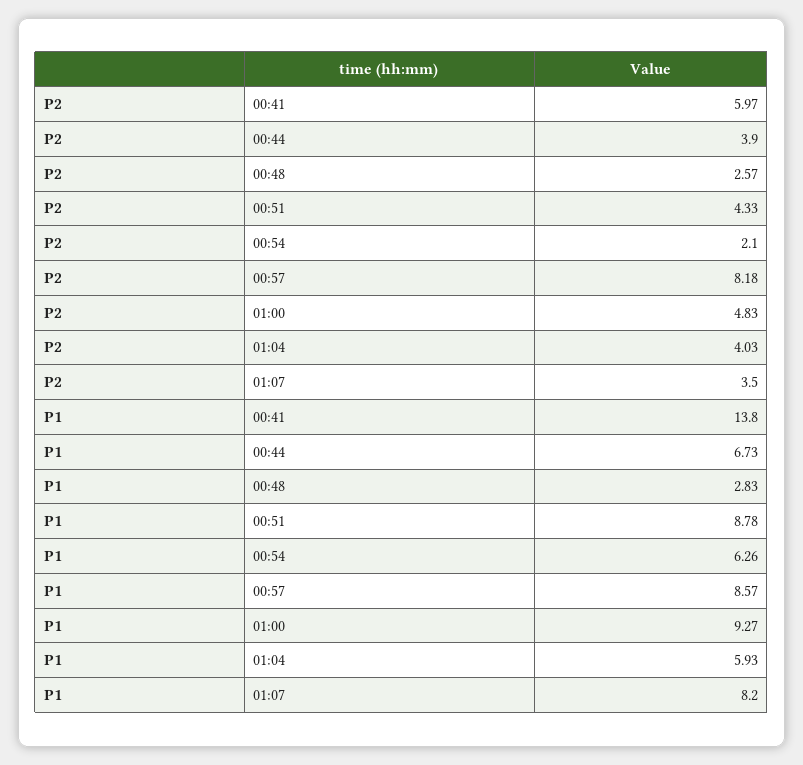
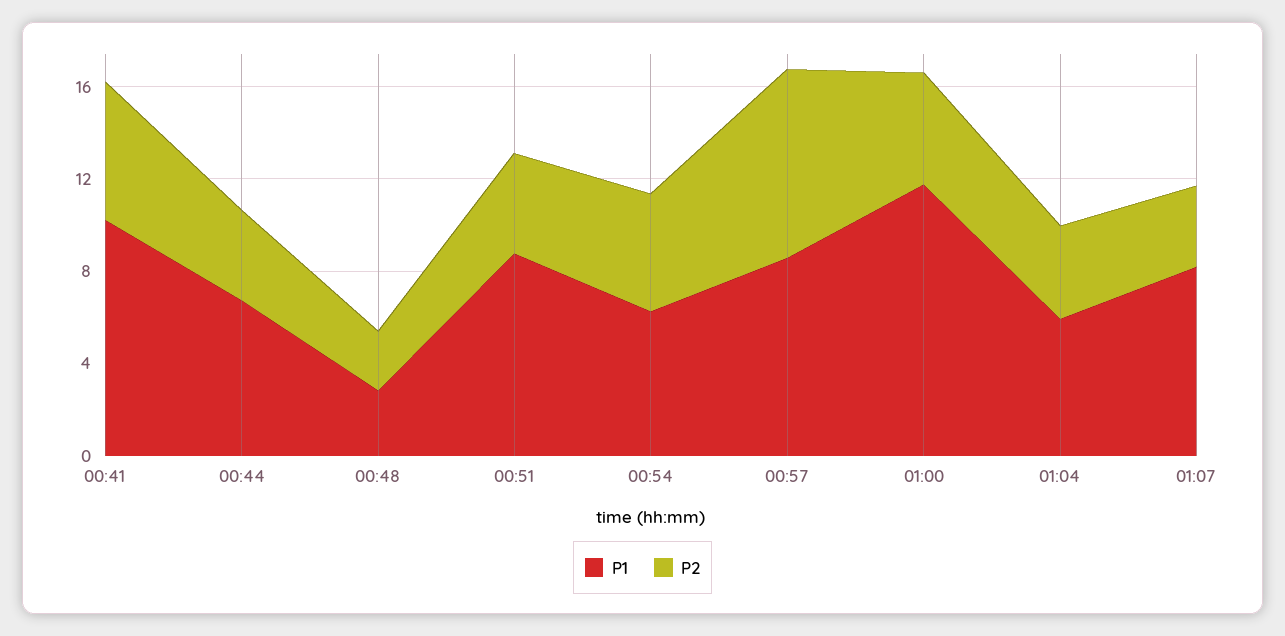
P2, 00:54: 2.1 -> 5
P1, 00:41: 13.8 -> 10
P1, 01:00: 9.27 -> 12

